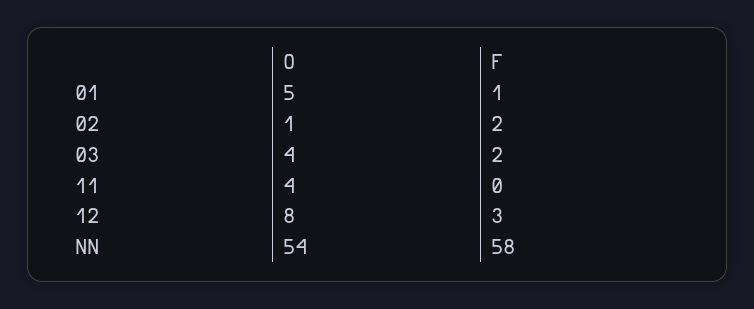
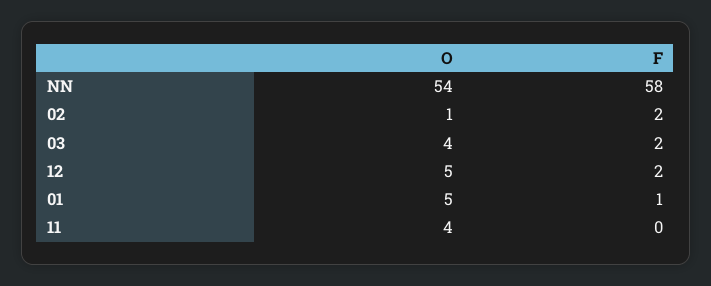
O, 12: 8 -> 5
F, 12: 3 -> 2

